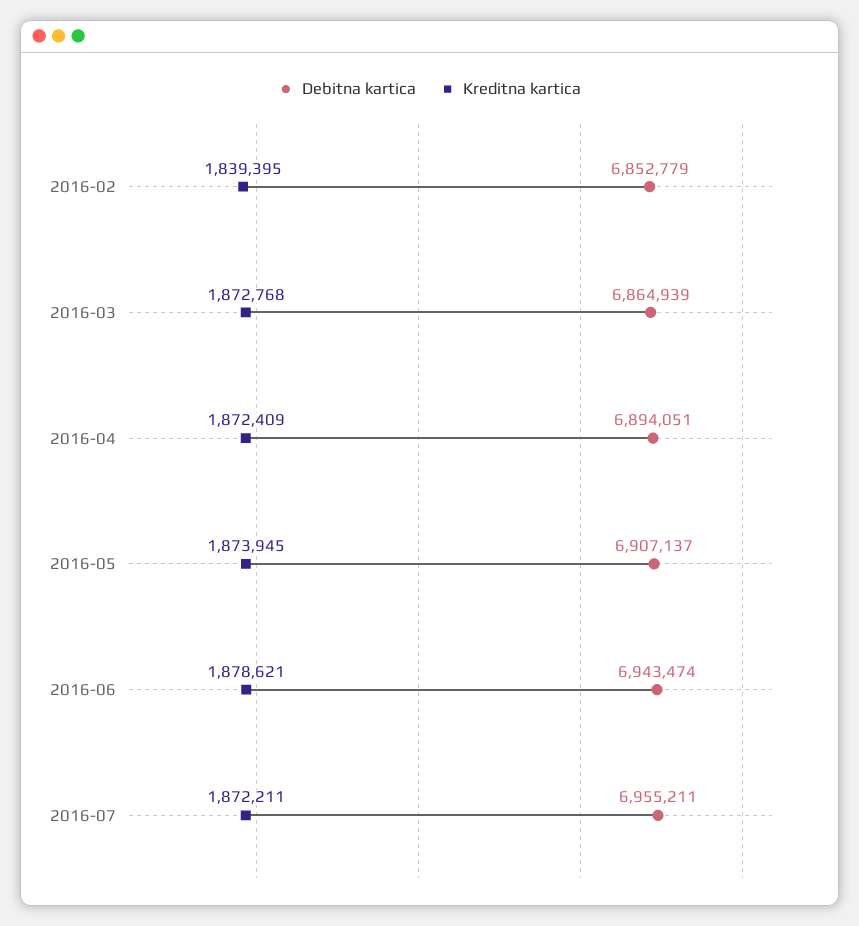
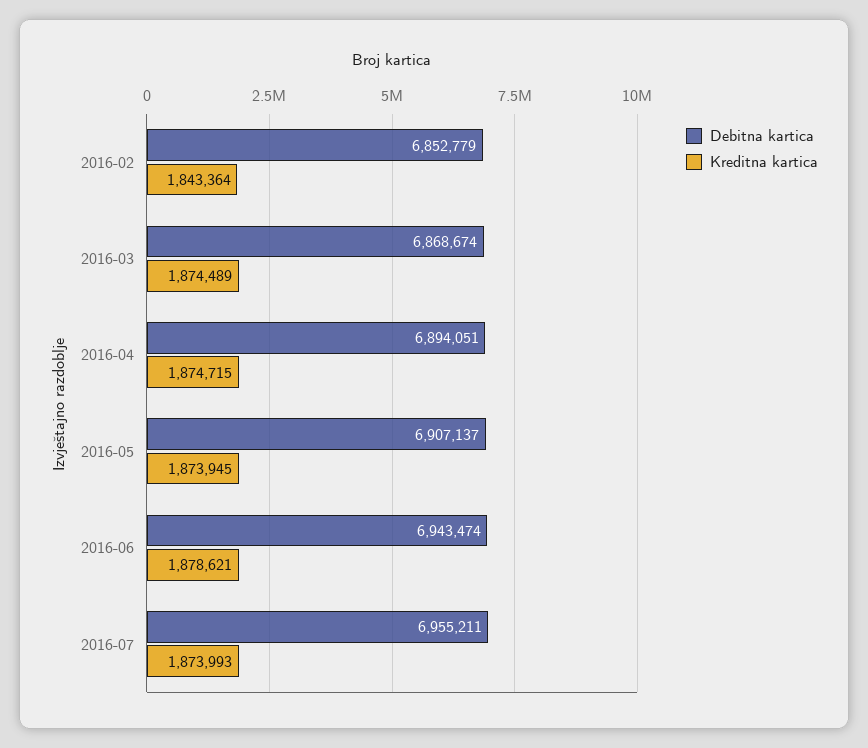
Kreditna kartica, 2016-02: 1839395 -> 1843364
Debitna kartica, 2016-03: 6864939 -> 6868674
Kreditna kartica, 2016-03: 1872768 -> 1874489
Kreditna kartica, 2016-04: 1872409 -> 1874715
Kreditna kartica, 2016-07: 1872211 -> 1873993

